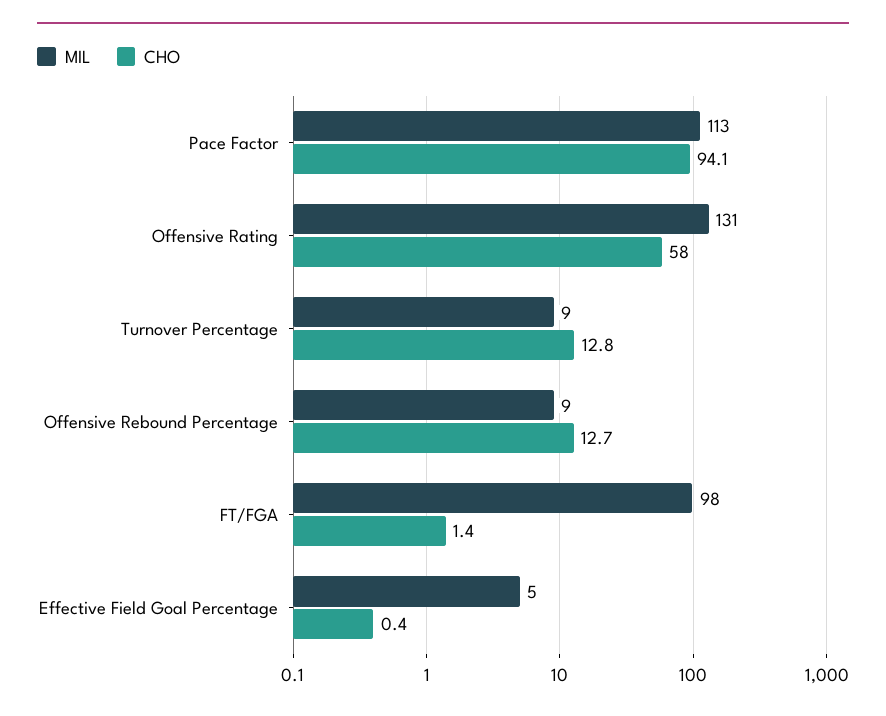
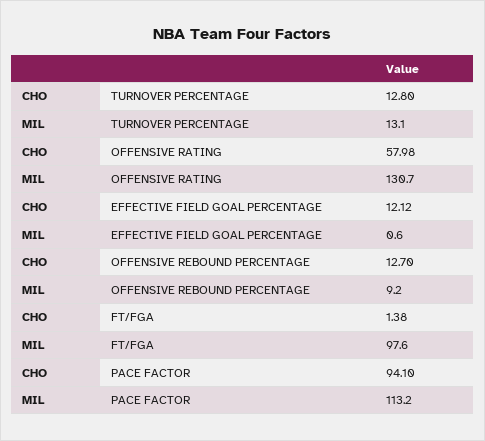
MIL, Turnover Percentage: 9 -> 13.1
MIL, Effective Field Goal Percentage: 5 -> 0.6
CHO, Effective Field Goal Percentage: 0.4 -> 12.12

